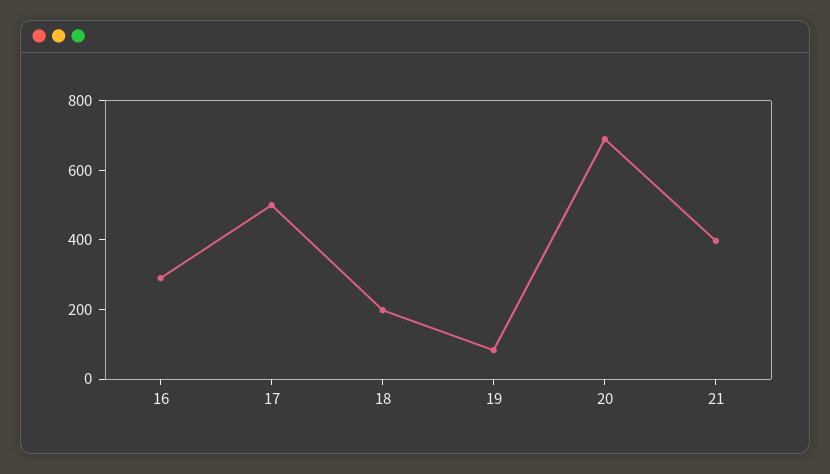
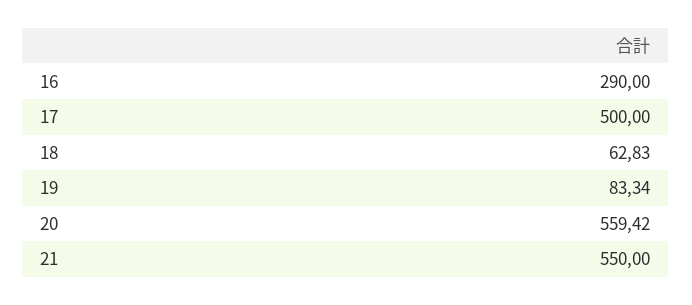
18: 200 -> 62.83
20: 700 -> 559.42
21: 400 -> 550

